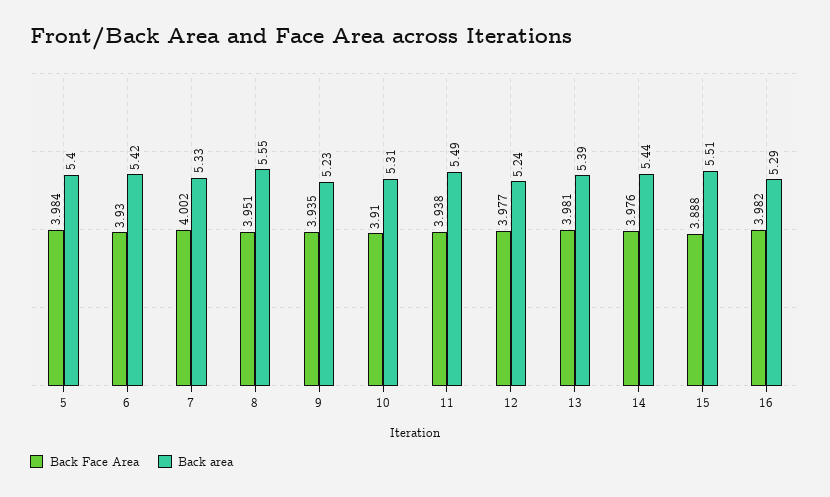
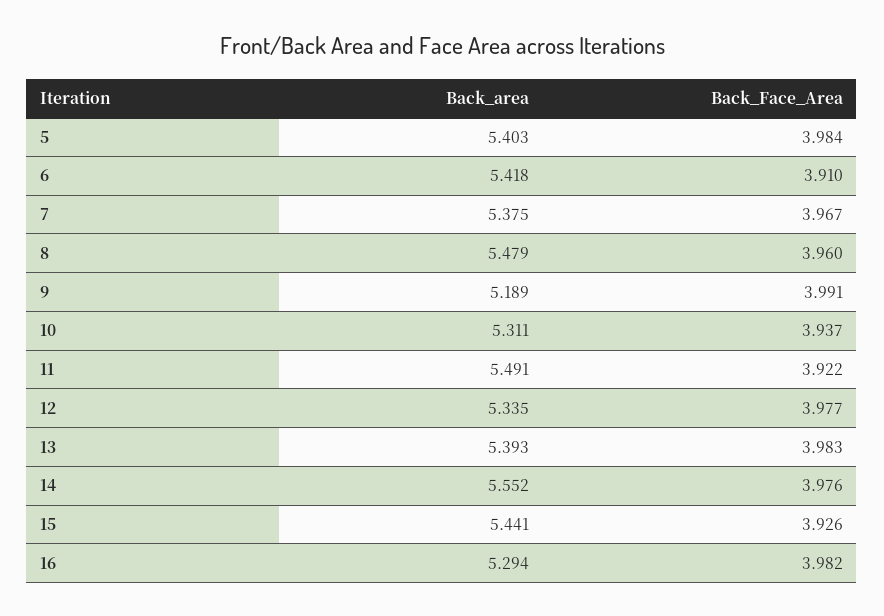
Back Face Area, 6: 3.93 -> 3.91
Back Face Area, 7: 4.002 -> 3.967
Back area, 7: 5.33 -> 5.375
Back Face Area, 8: 3.951 -> 3.96
Back area, 8: 5.55 -> 5.479
Back Face Area, 9: 3.935 -> 3.991
Back area, 9: 5.23 -> 5.189
Back Face Area, 10: 3.91 -> 3.937
Back Face Area, 11: 3.938 -> 3.922
Back area, 12: 5.24 -> 5.335
Back Face Area, 13: 3.981 -> 3.983
Back area, 14: 5.44 -> 5.552
Back Face Area, 15: 3.888 -> 3.926
Back area, 15: 5.51 -> 5.441

